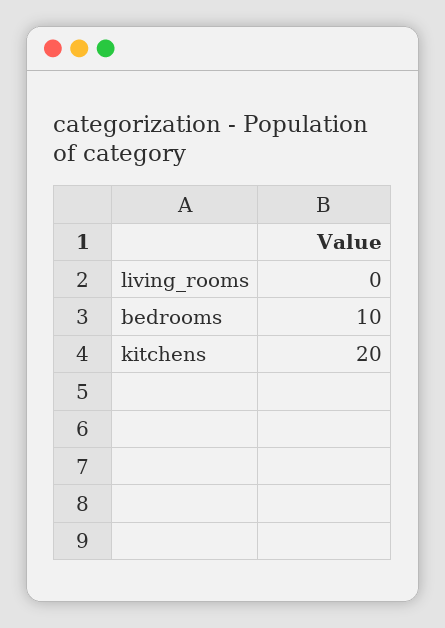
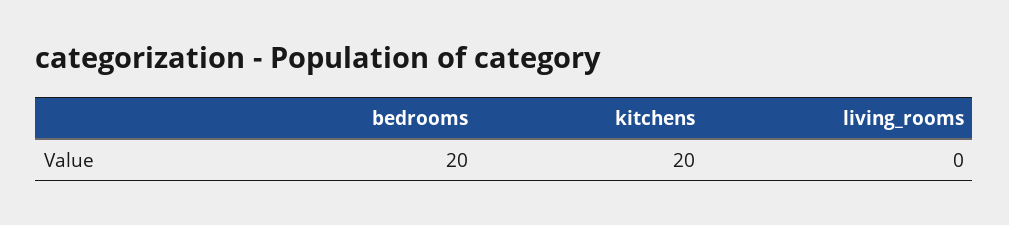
bedrooms: 10 -> 20

